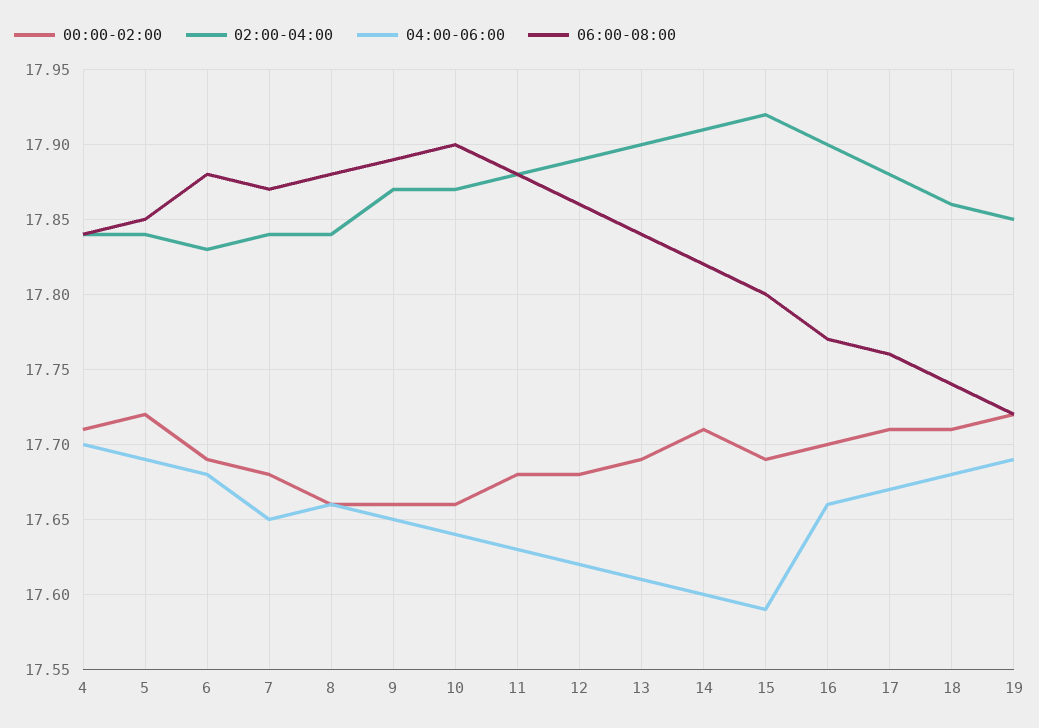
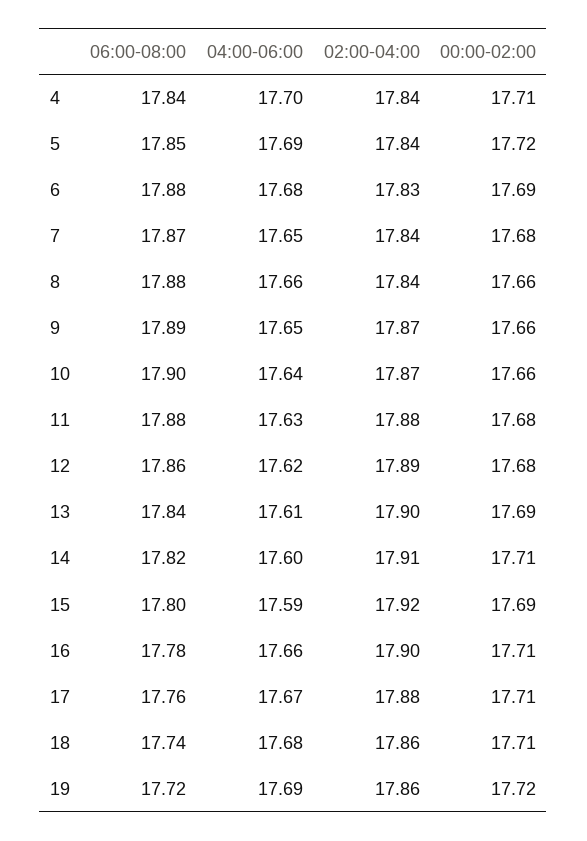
00:00-02:00, 16: 17.7 -> 17.71
06:00-08:00, 16: 17.77 -> 17.78
02:00-04:00, 19: 17.85 -> 17.86

